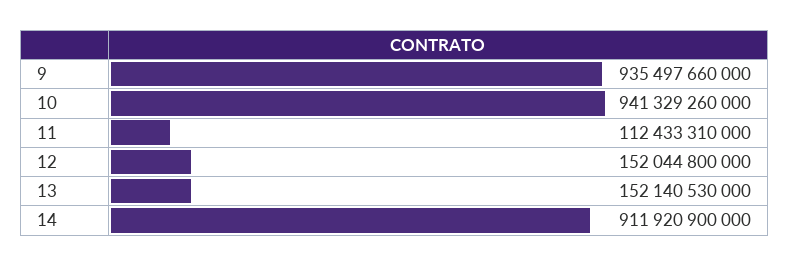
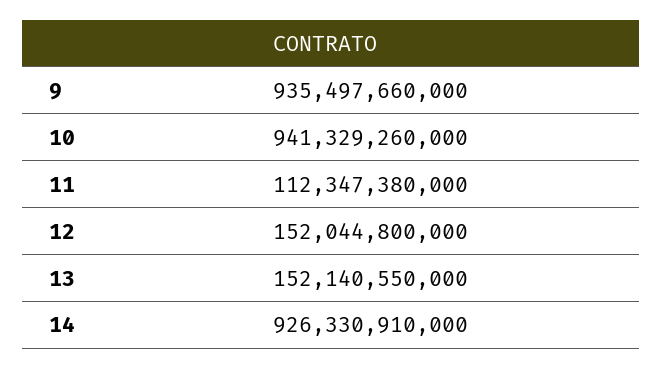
11: 112433310000 -> 112347380000
13: 152140530000 -> 152140550000
14: 911920900000 -> 926330910000

